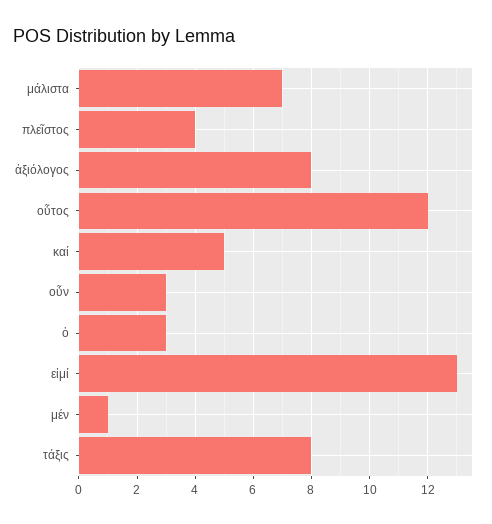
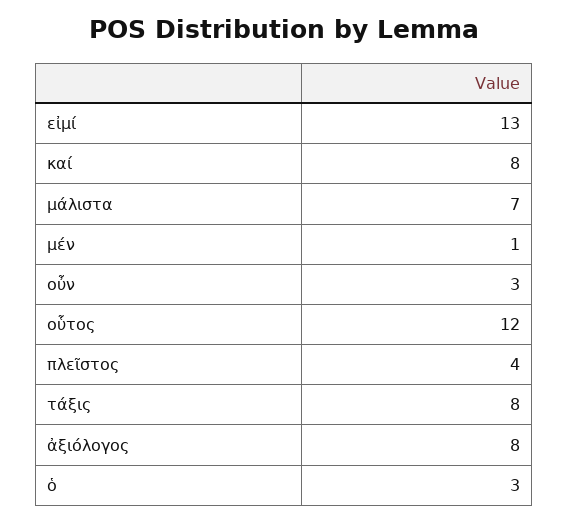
καί: 5 -> 8

